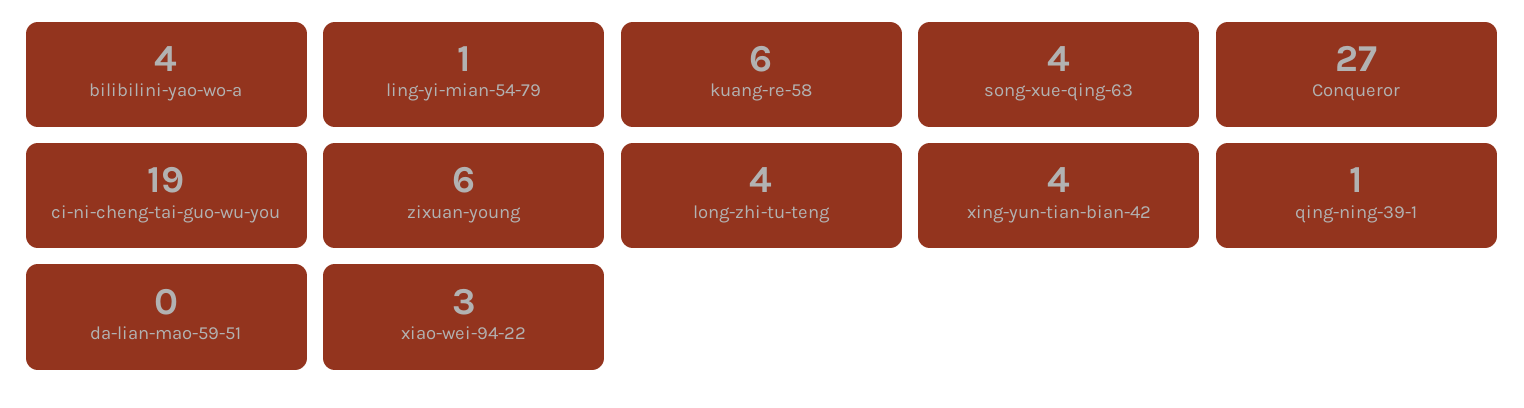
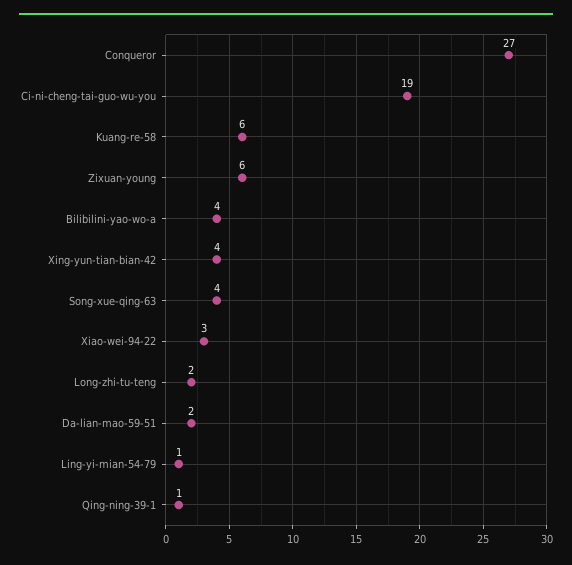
long-zhi-tu-teng: 4 -> 2
da-lian-mao-59-51: 0 -> 2

